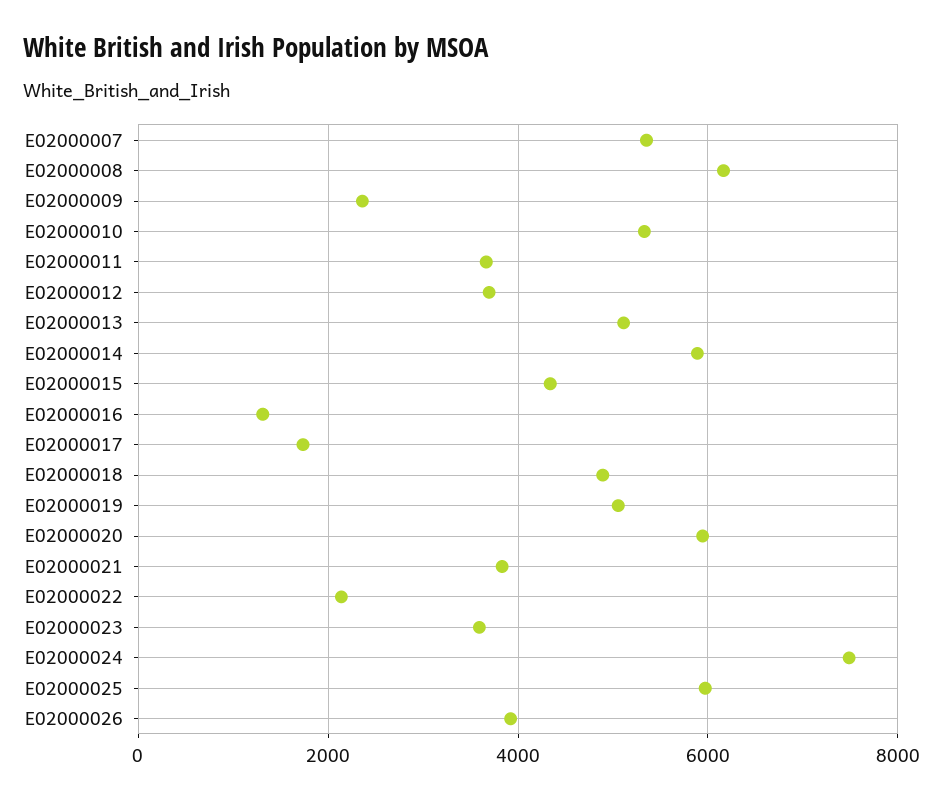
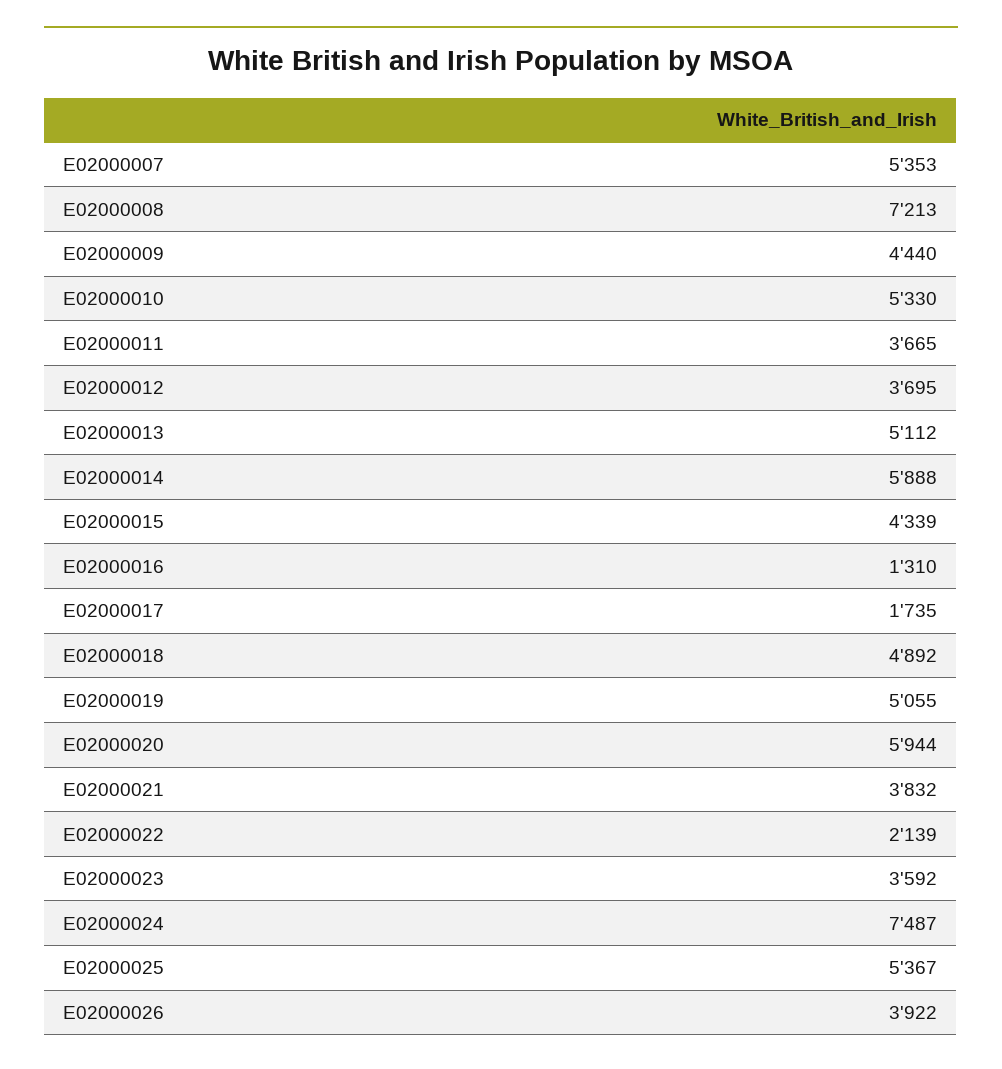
E02000008: 6200 -> 7213
E02000009: 2400 -> 4440
E02000025: 6000 -> 5367

